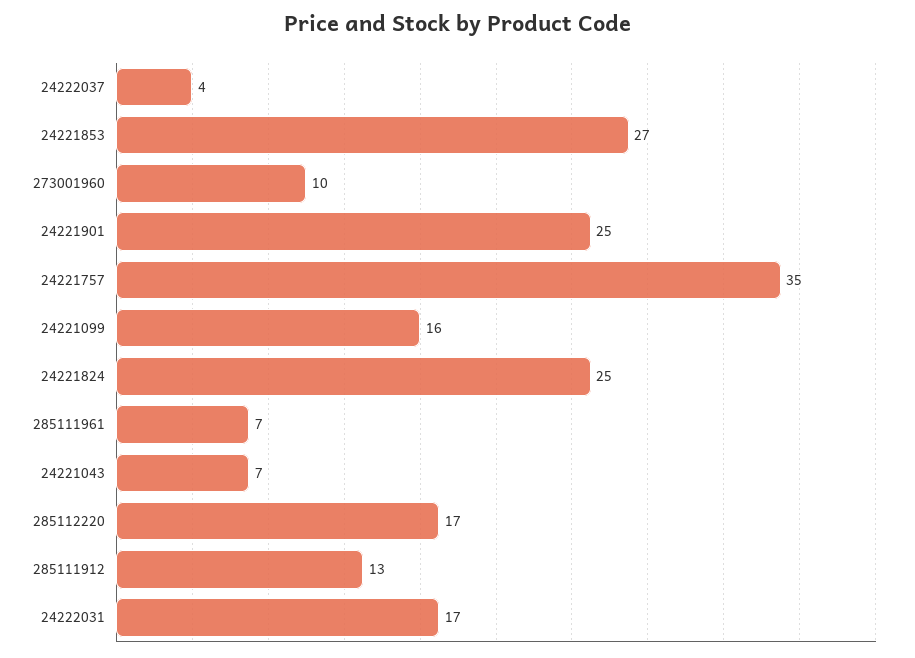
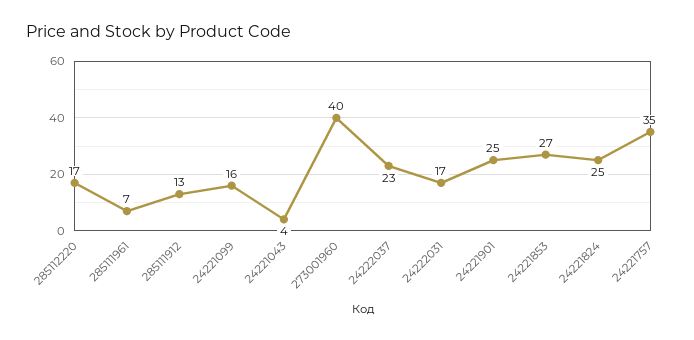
24222037: 4 -> 23
273001960: 10 -> 40
24221043: 7 -> 4

